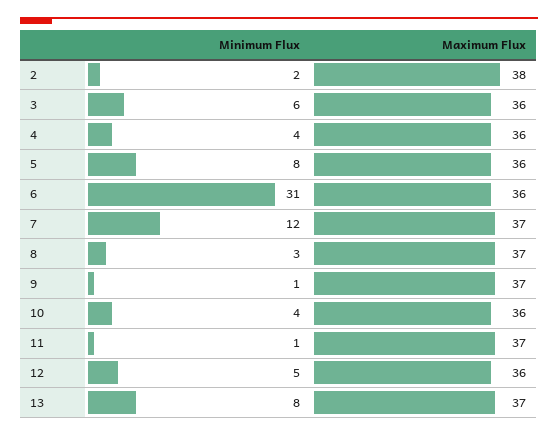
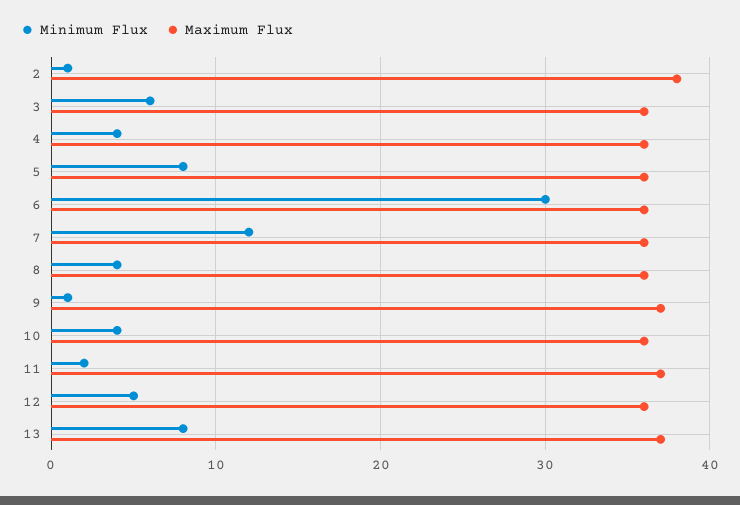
Minimum Flux, 2: 2 -> 1
Minimum Flux, 6: 31 -> 30
Maximum Flux, 7: 37 -> 36
Minimum Flux, 8: 3 -> 4
Maximum Flux, 8: 37 -> 36
Minimum Flux, 11: 1 -> 2

